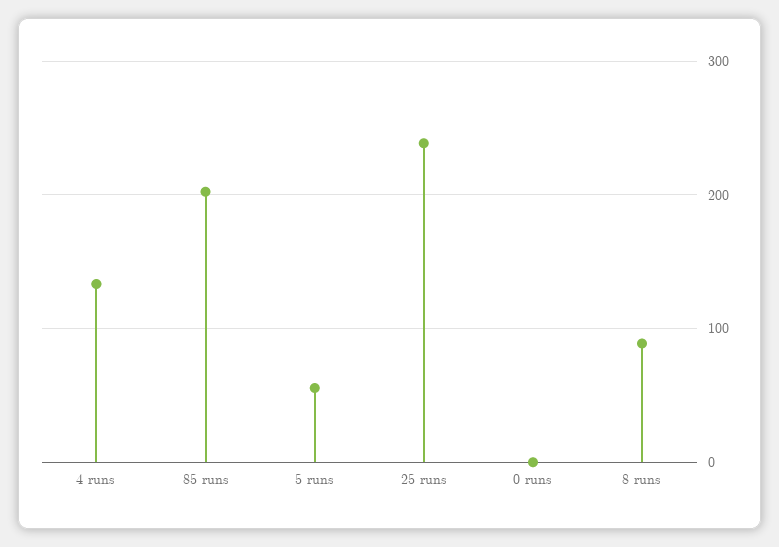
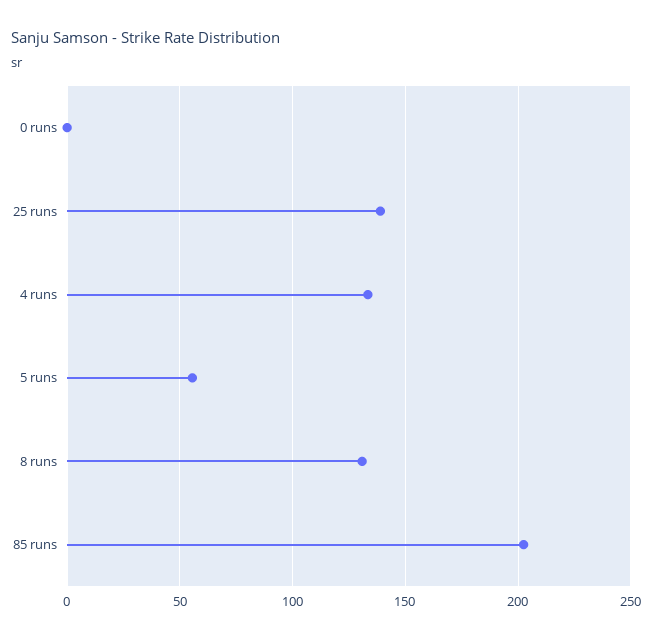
25 runs: 240 -> 140
8 runs: 90 -> 130

